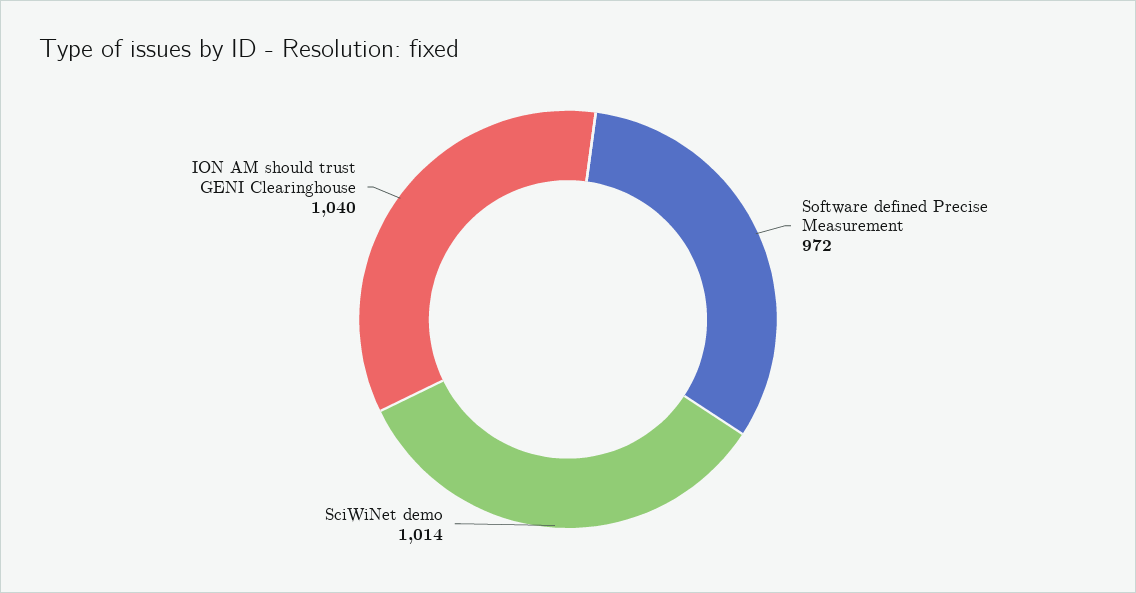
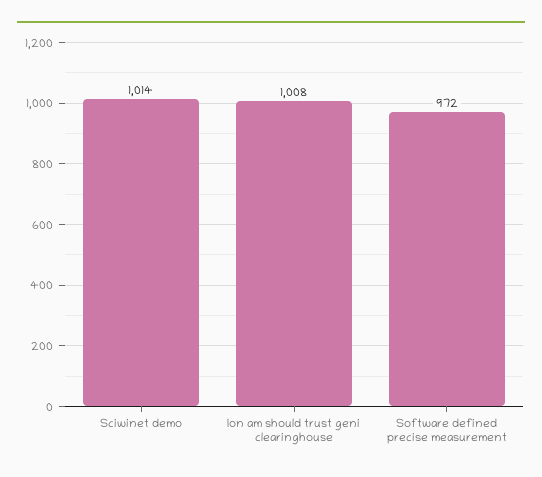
ION AM should trust GENI Clearinghouse: 1040 -> 1008

